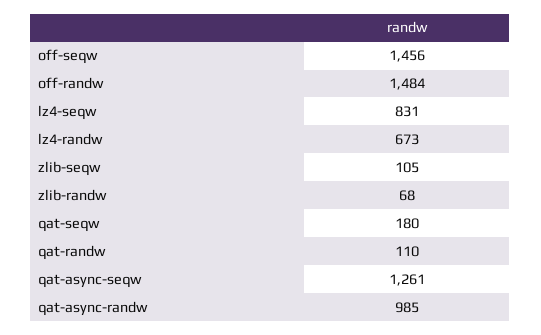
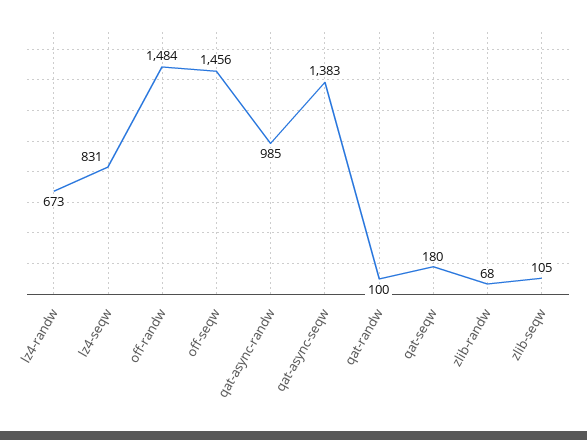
qat-randw: 110 -> 100
qat-async-seqw: 1261 -> 1383

